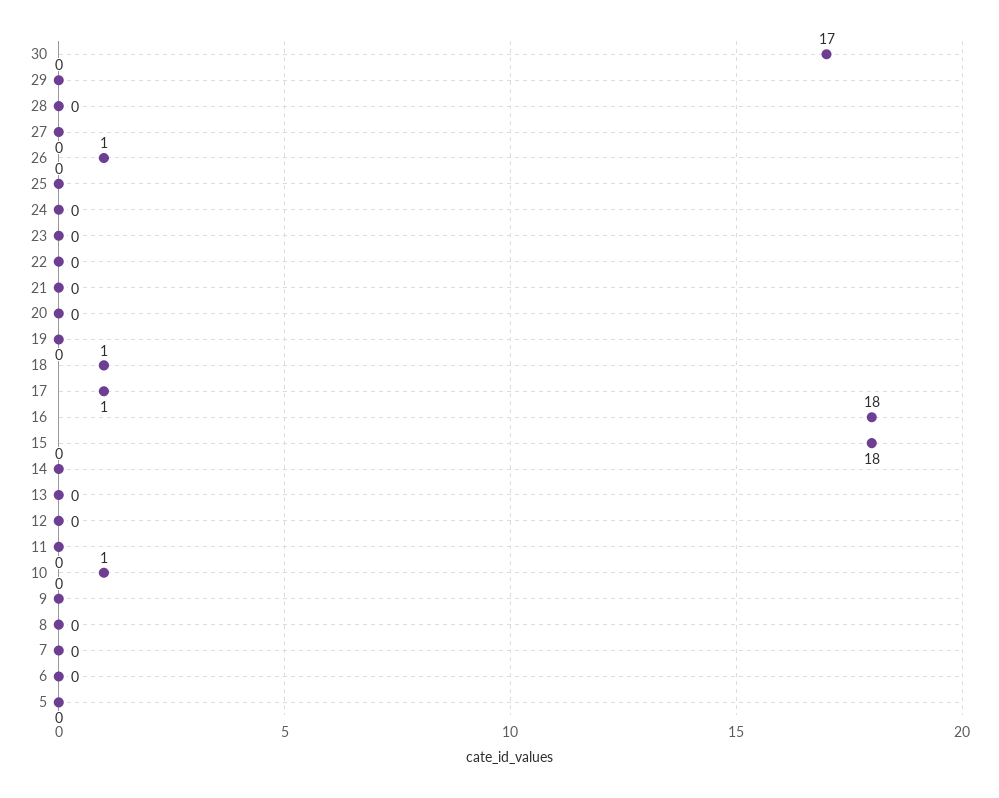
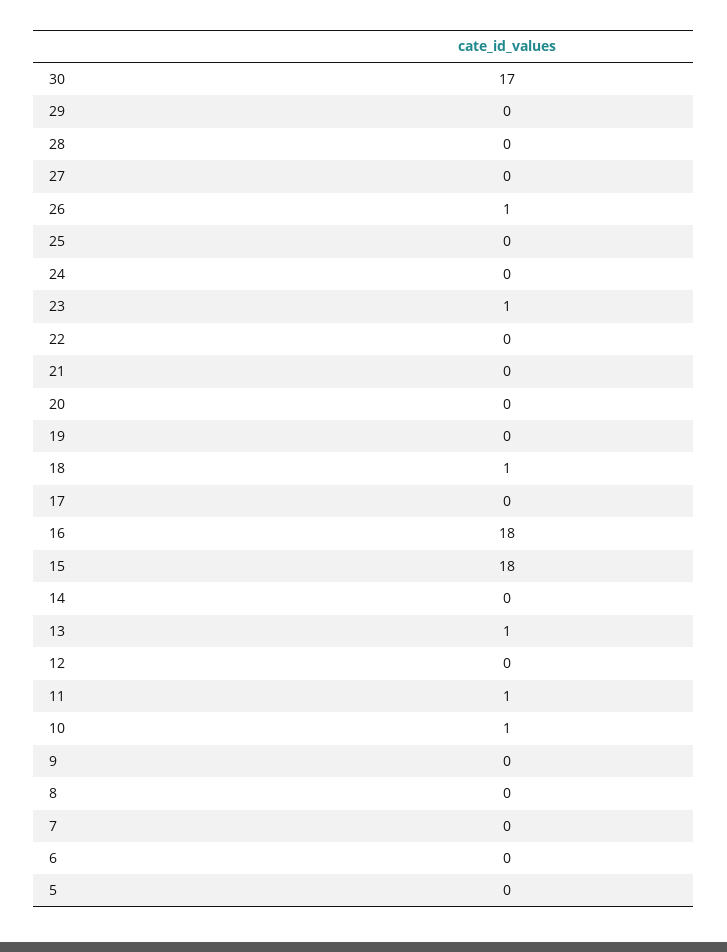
23: 0 -> 1
17: 1 -> 0
13: 0 -> 1
11: 0 -> 1

